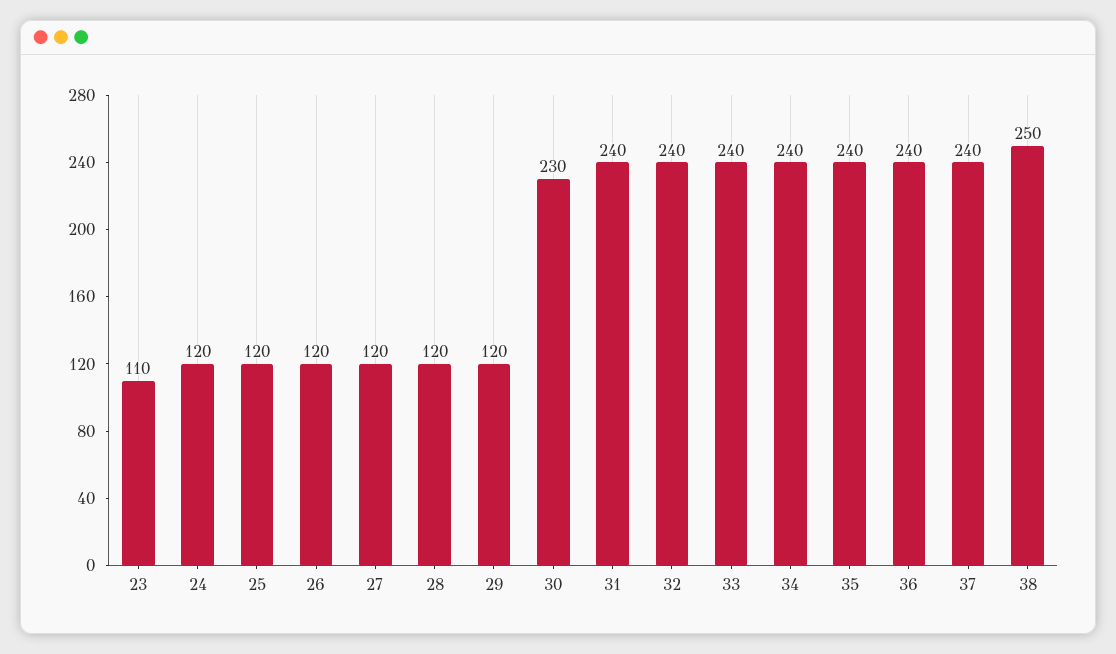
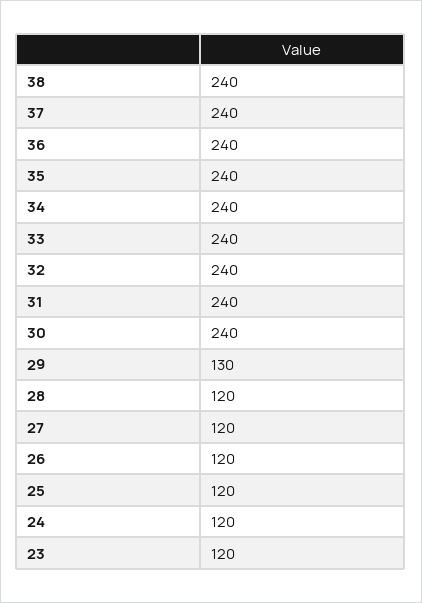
23: 110 -> 120
29: 120 -> 130
30: 230 -> 240
38: 250 -> 240

